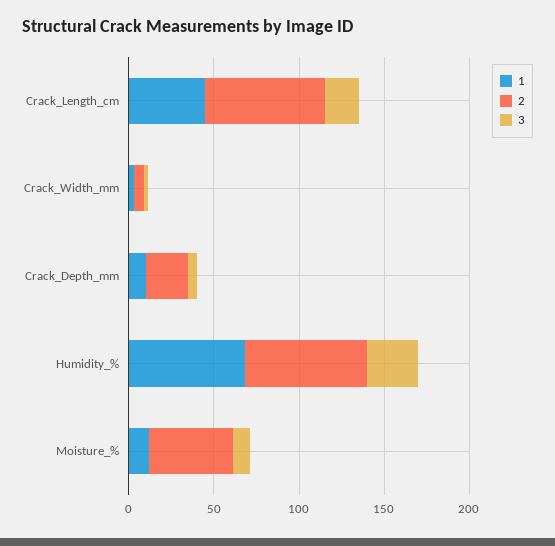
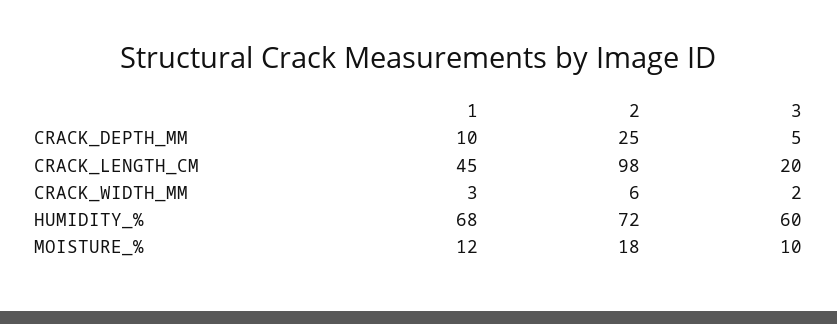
2, Crack_Length_cm: 70 -> 98
3, Humidity_%: 30 -> 60
2, Moisture_%: 50 -> 18

